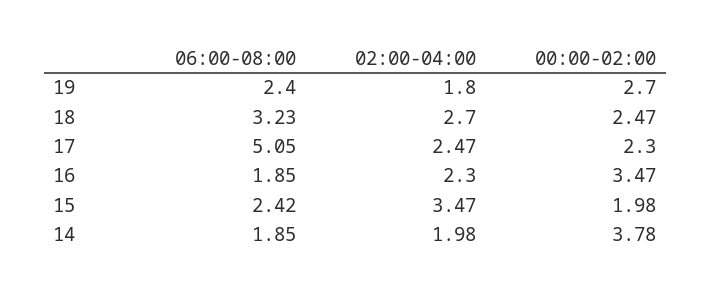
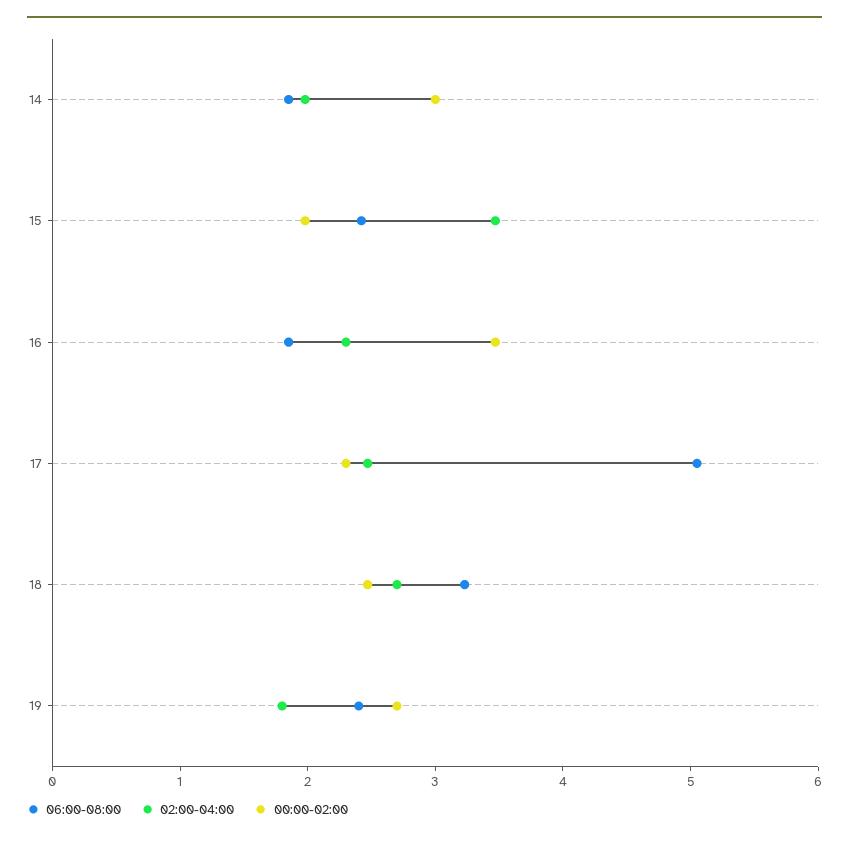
00:00-02:00, 14: 3.78 -> 3

